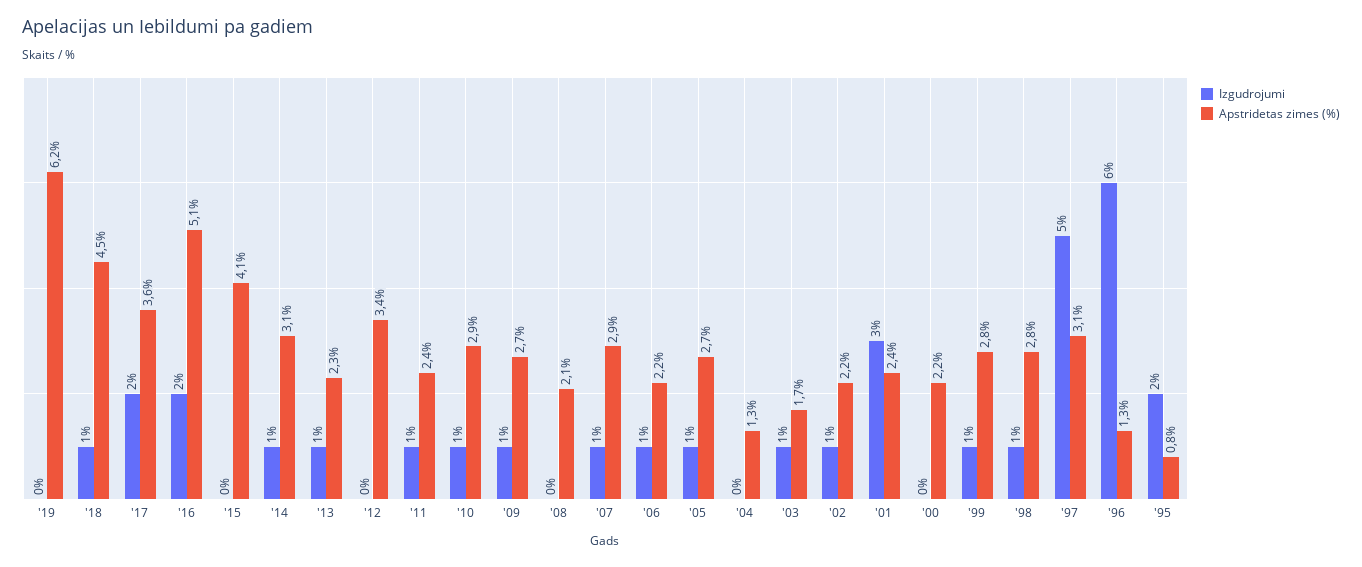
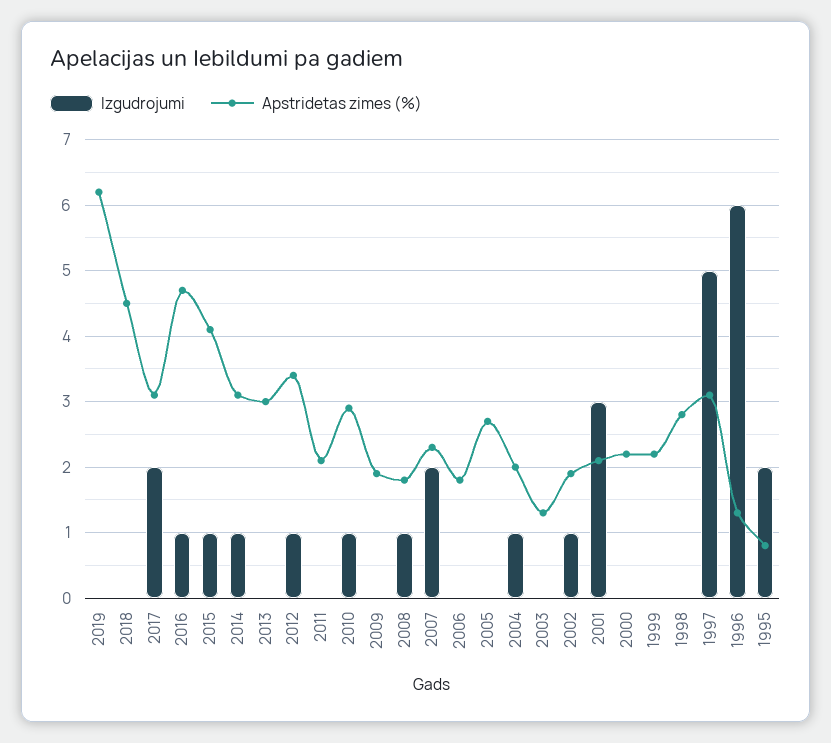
Izgudrojumi, '18: 1 -> 0
Apstridetas zimes (%), '17: 3.6 -> 3.1
Izgudrojumi, '16: 2 -> 1
Apstridetas zimes (%), '16: 5.1 -> 4.7
Izgudrojumi, '15: 0 -> 1
Izgudrojumi, '13: 1 -> 0
Apstridetas zimes (%), '13: 2.3 -> 3
Izgudrojumi, '12: 0 -> 1
Izgudrojumi, '11: 1 -> 0
Apstridetas zimes (%), '11: 2.4 -> 2.1
Izgudrojumi, '09: 1 -> 0
Apstridetas zimes (%), '09: 2.7 -> 1.9
Izgudrojumi, '08: 0 -> 1
Apstridetas zimes (%), '08: 2.1 -> 1.8
Izgudrojumi, '07: 1 -> 2
Apstridetas zimes (%), '07: 2.9 -> 2.3
Izgudrojumi, '06: 1 -> 0
Apstridetas zimes (%), '06: 2.2 -> 1.8
Izgudrojumi, '05: 1 -> 0
Izgudrojumi, '04: 0 -> 1
Apstridetas zimes (%), '04: 1.3 -> 2
Izgudrojumi, '03: 1 -> 0
Apstridetas zimes (%), '03: 1.7 -> 1.3
Apstridetas zimes (%), '02: 2.2 -> 1.9
Apstridetas zimes (%), '01: 2.4 -> 2.1
Izgudrojumi, '99: 1 -> 0
Apstridetas zimes (%), '99: 2.8 -> 2.2
Izgudrojumi, '98: 1 -> 0

